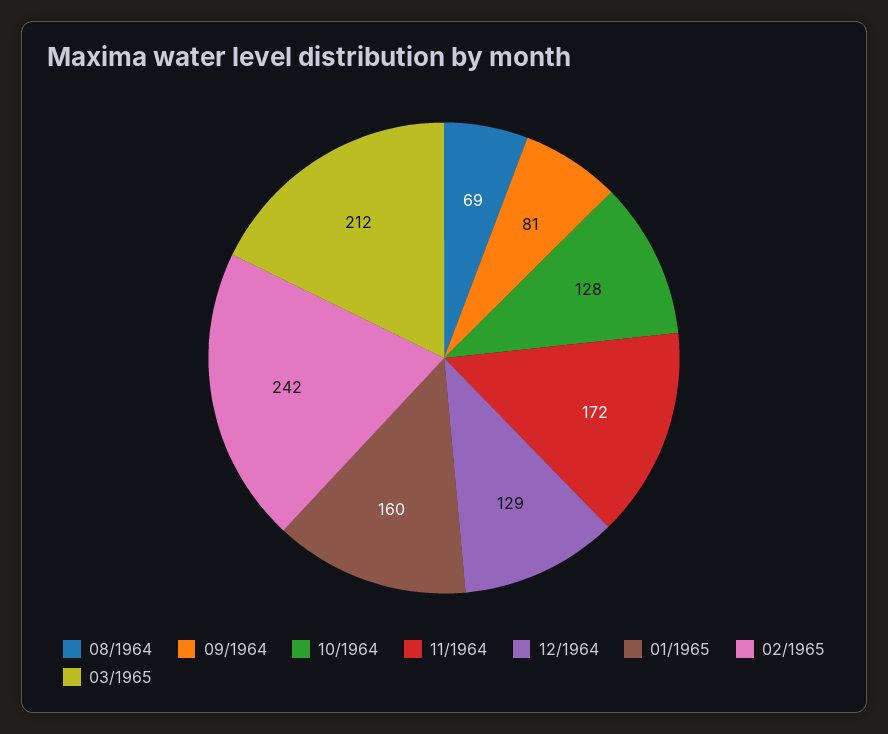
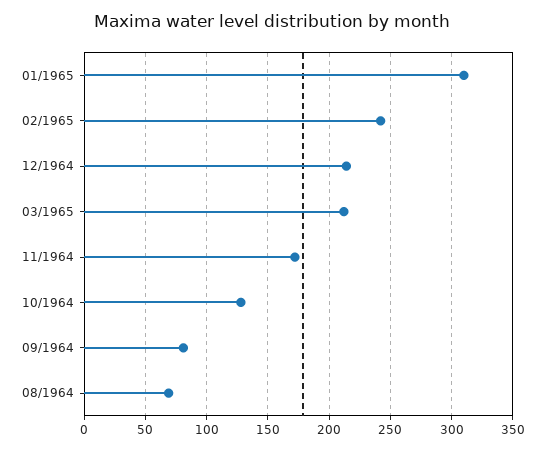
12/1964: 129 -> 215
01/1965: 160 -> 310

